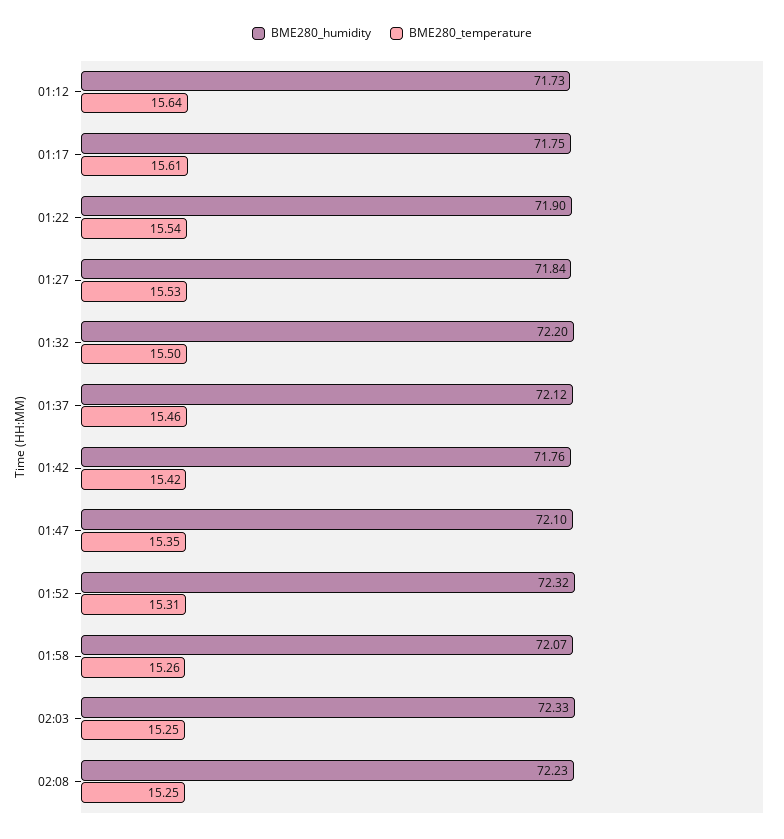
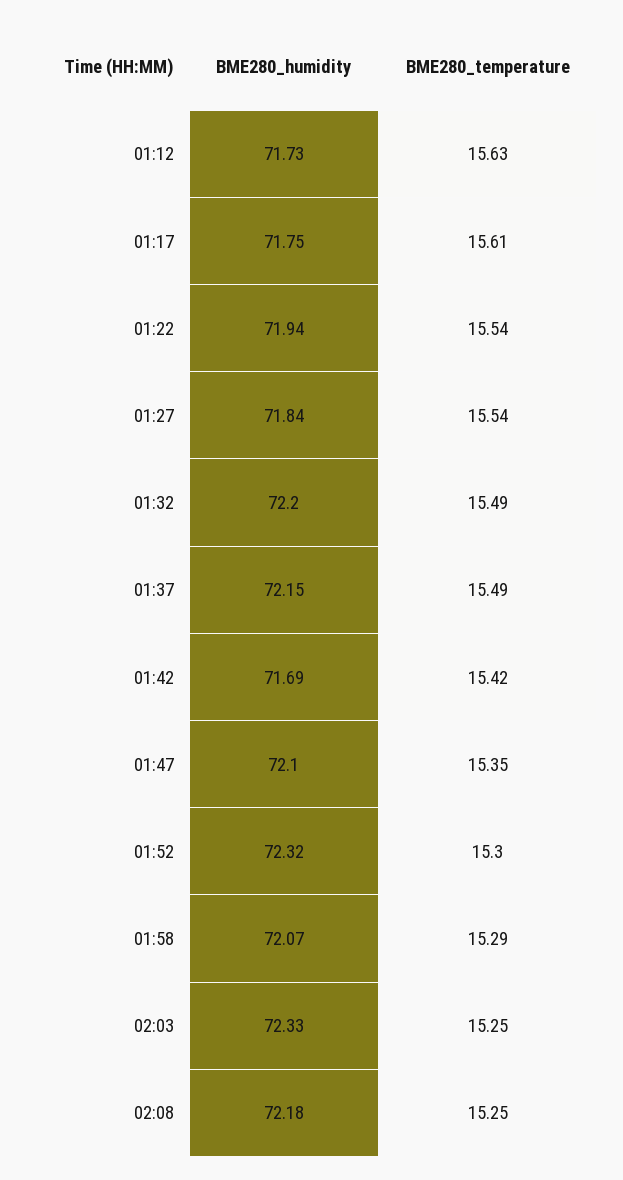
BME280_temperature, 01:12: 15.64 -> 15.63
BME280_humidity, 01:22: 71.9 -> 71.94
BME280_temperature, 01:27: 15.53 -> 15.54
BME280_temperature, 01:32: 15.5 -> 15.49
BME280_humidity, 01:37: 72.12 -> 72.15
BME280_temperature, 01:37: 15.46 -> 15.49
BME280_humidity, 01:42: 71.76 -> 71.69
BME280_temperature, 01:52: 15.31 -> 15.3
BME280_temperature, 01:58: 15.26 -> 15.29
BME280_humidity, 02:08: 72.23 -> 72.18

